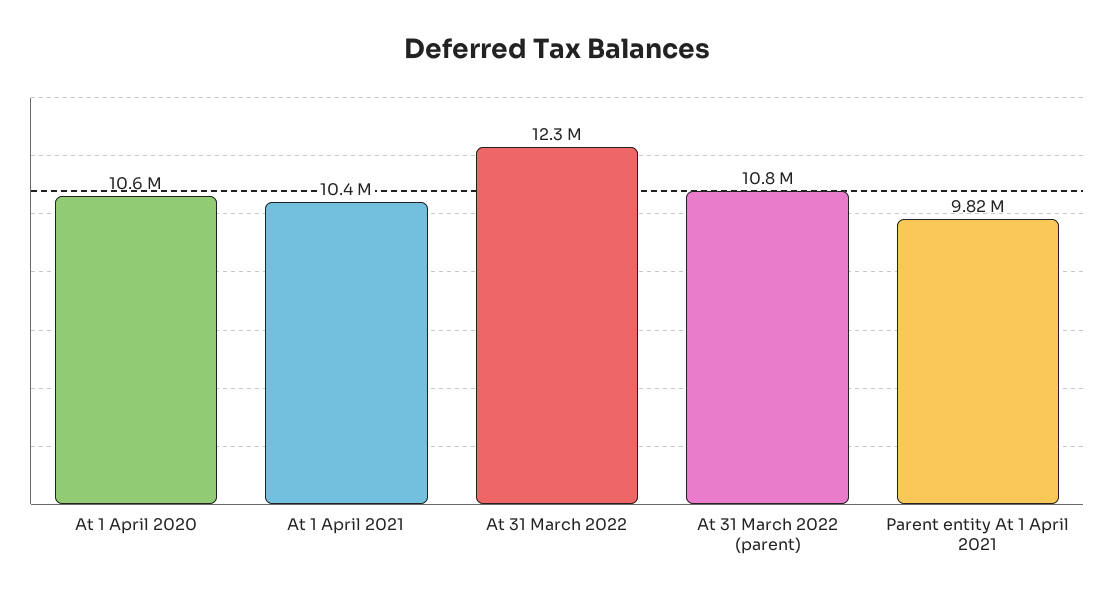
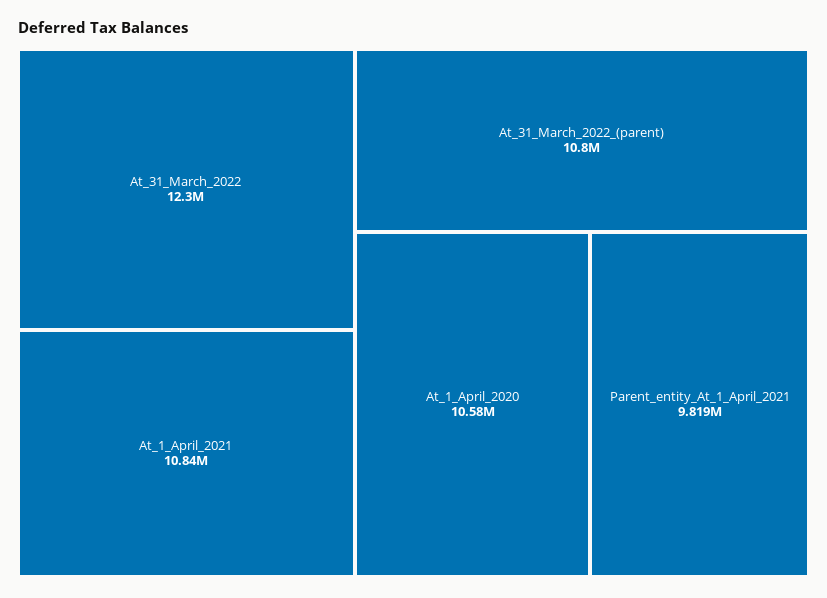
At 1 April 2021: 10400000 -> 10840000

